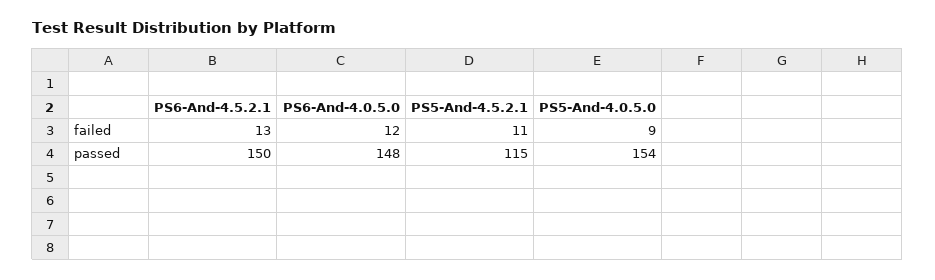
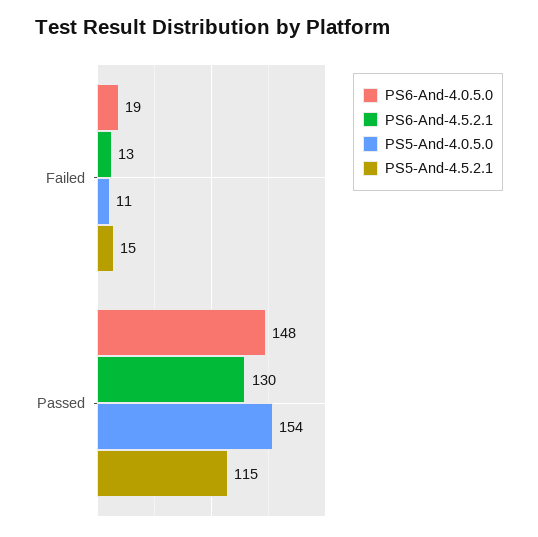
PS6-And-4.0.5.0, failed: 12 -> 19
PS5-And-4.5.2.1, failed: 11 -> 15
PS5-And-4.0.5.0, failed: 9 -> 11
PS6-And-4.5.2.1, passed: 150 -> 130

